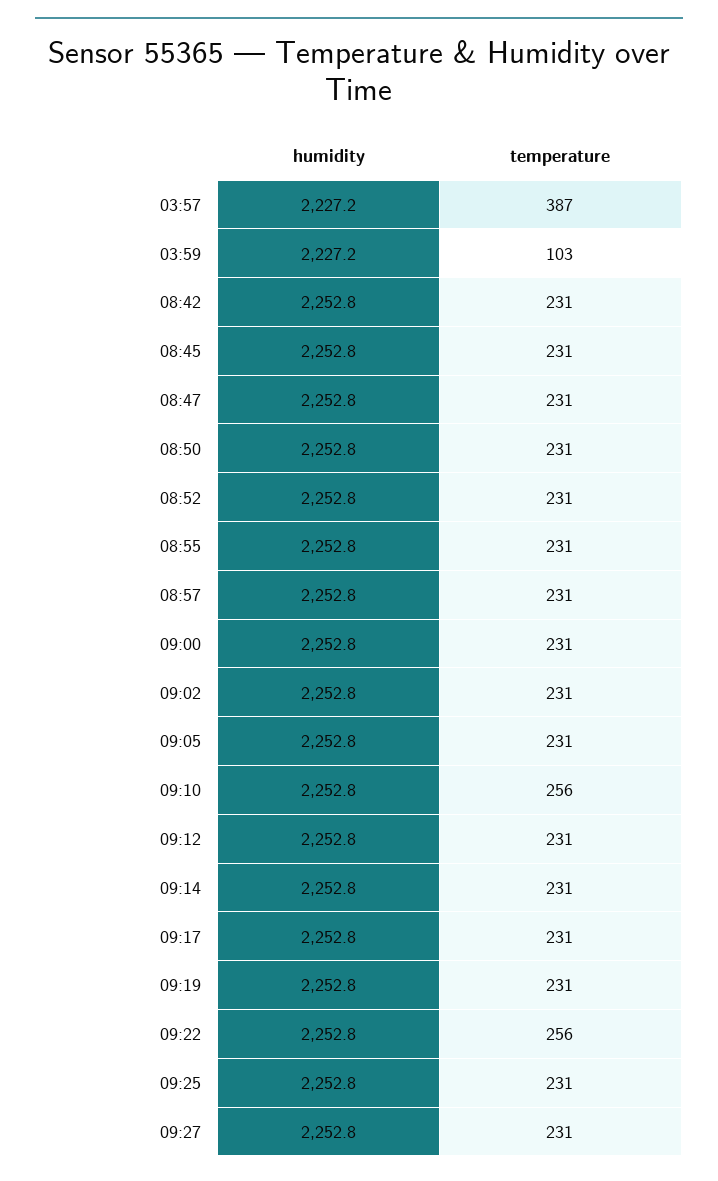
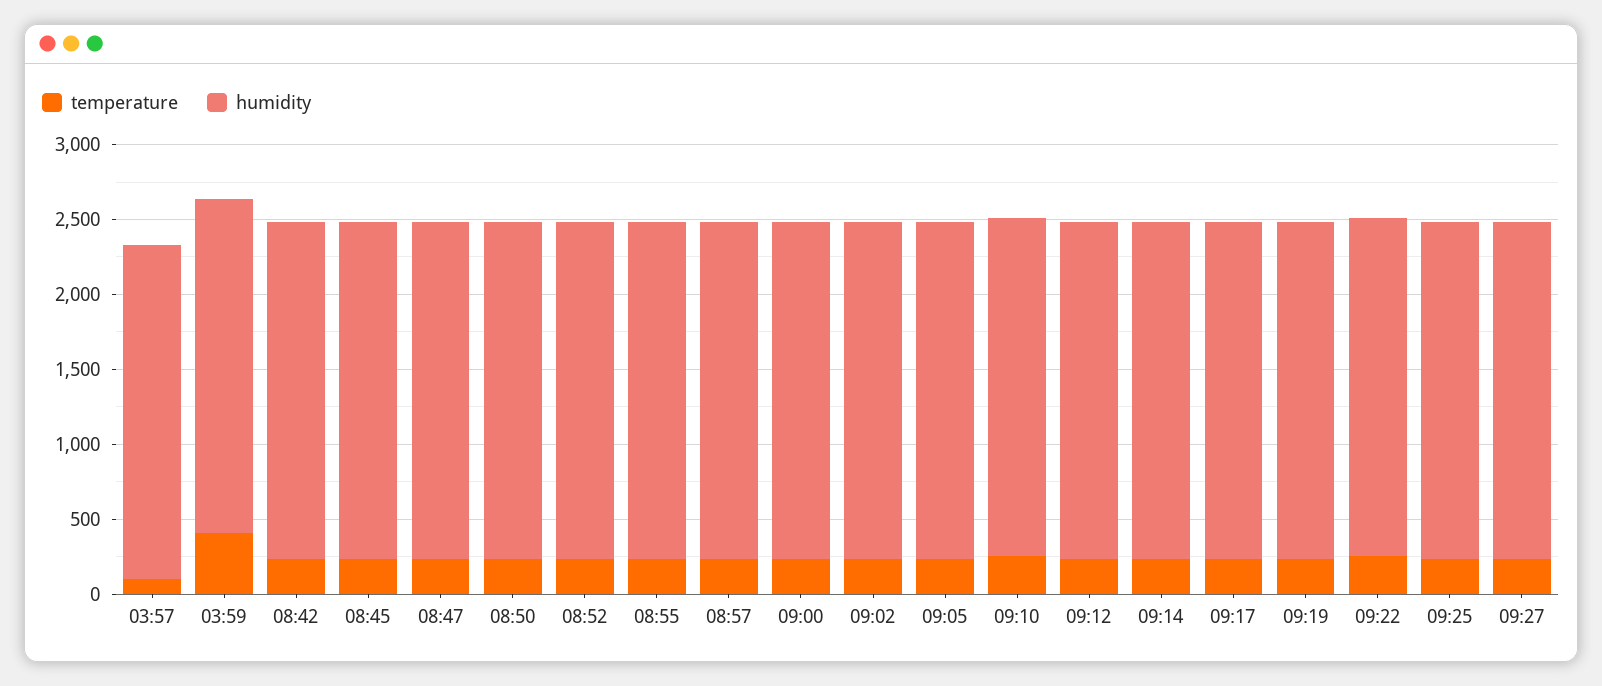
temperature, 03:57: 387 -> 100
temperature, 03:59: 103 -> 400

